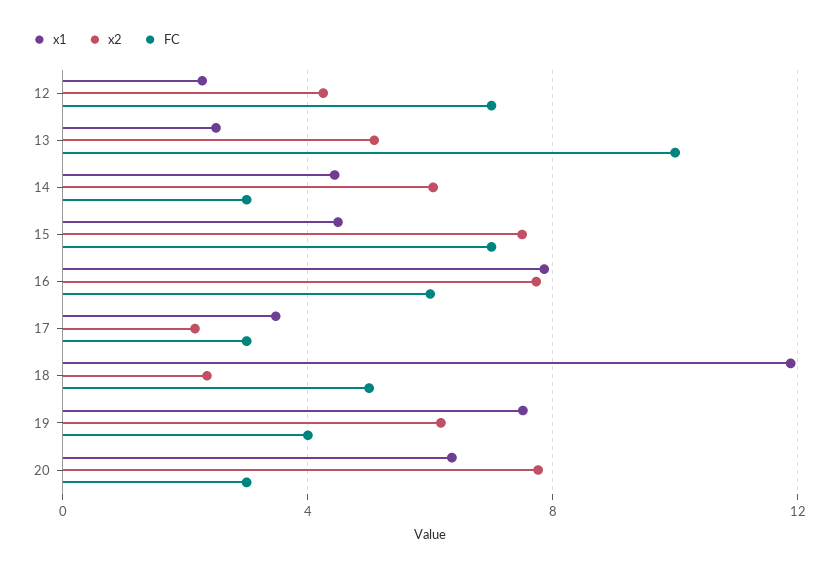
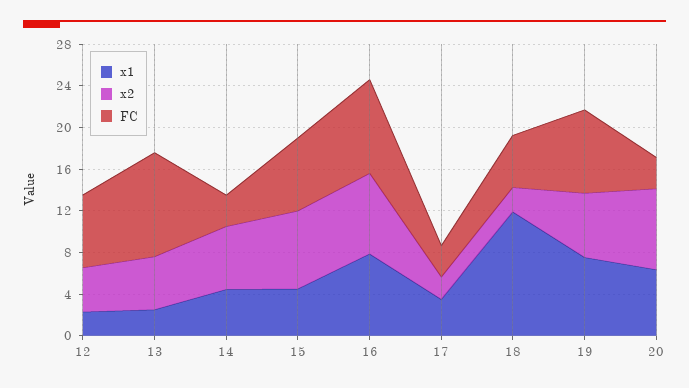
FC, 16: 6 -> 9
FC, 19: 4 -> 8

